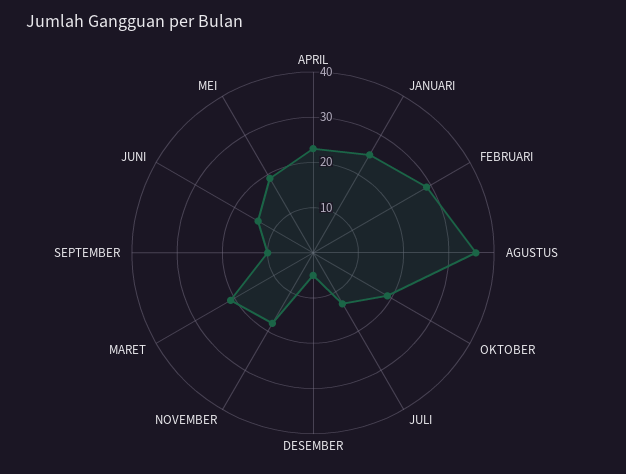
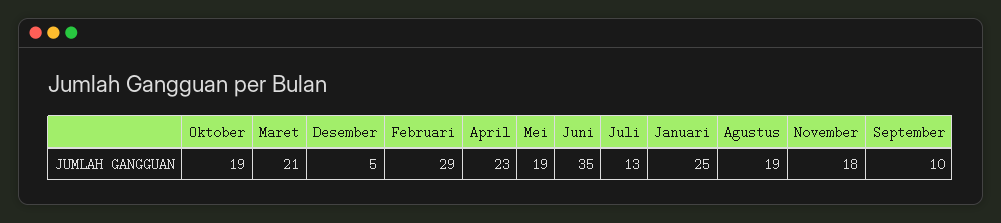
AGUSTUS: 35 -> 19
JUNI: 15 -> 35

